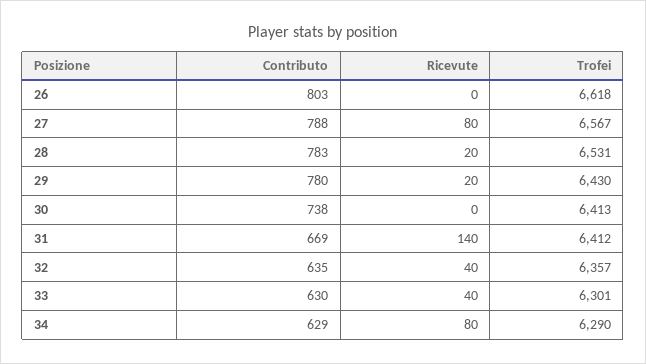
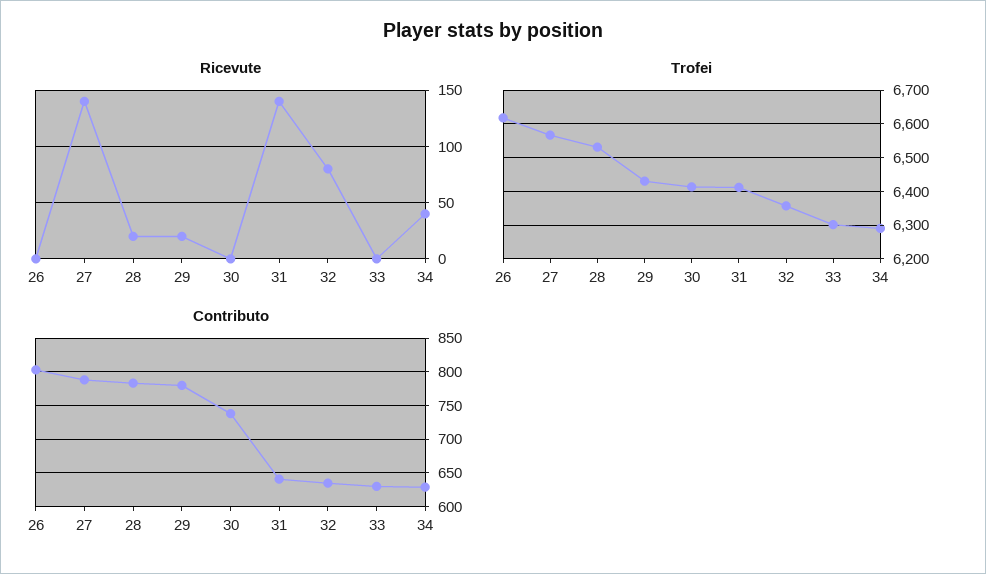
Ricevute, 27: 80 -> 140
Contributo, 31: 669 -> 640
Ricevute, 32: 40 -> 80
Ricevute, 33: 40 -> 0
Ricevute, 34: 80 -> 40

